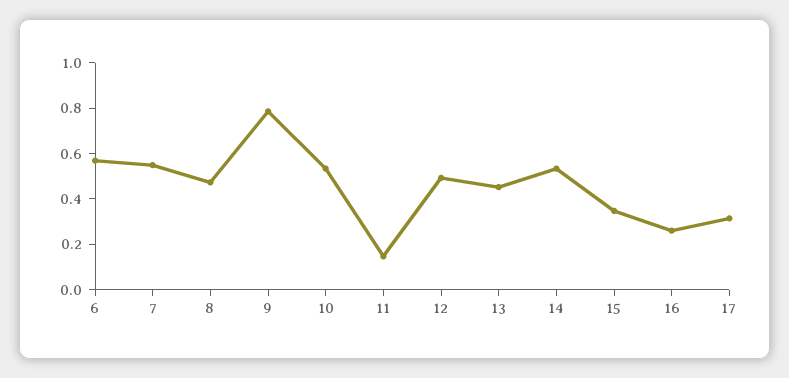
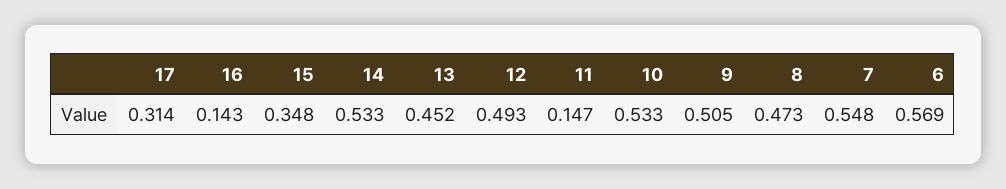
9: 0.8 -> 0.505
16: 0.25 -> 0.143

